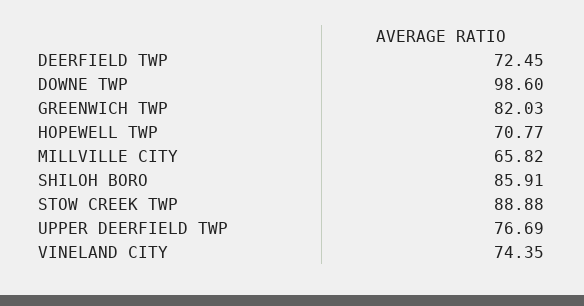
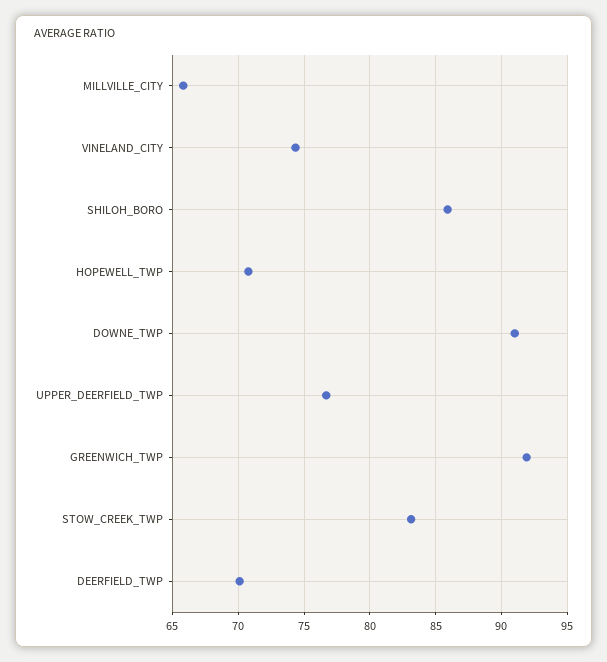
DEERFIELD TWP: 72.45 -> 70
DOWNE TWP: 98.6 -> 91
GREENWICH TWP: 82.03 -> 92
STOW CREEK TWP: 88.88 -> 83

